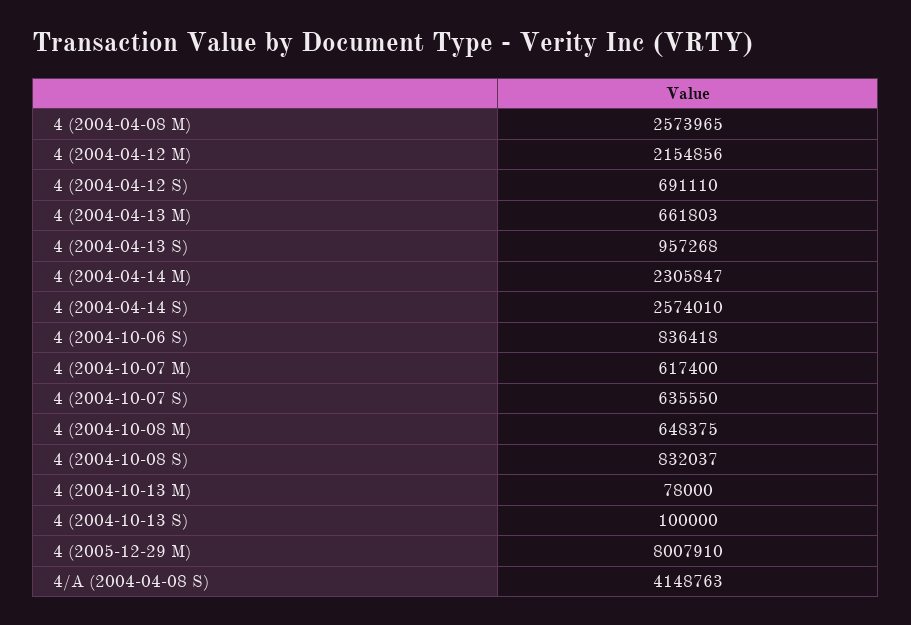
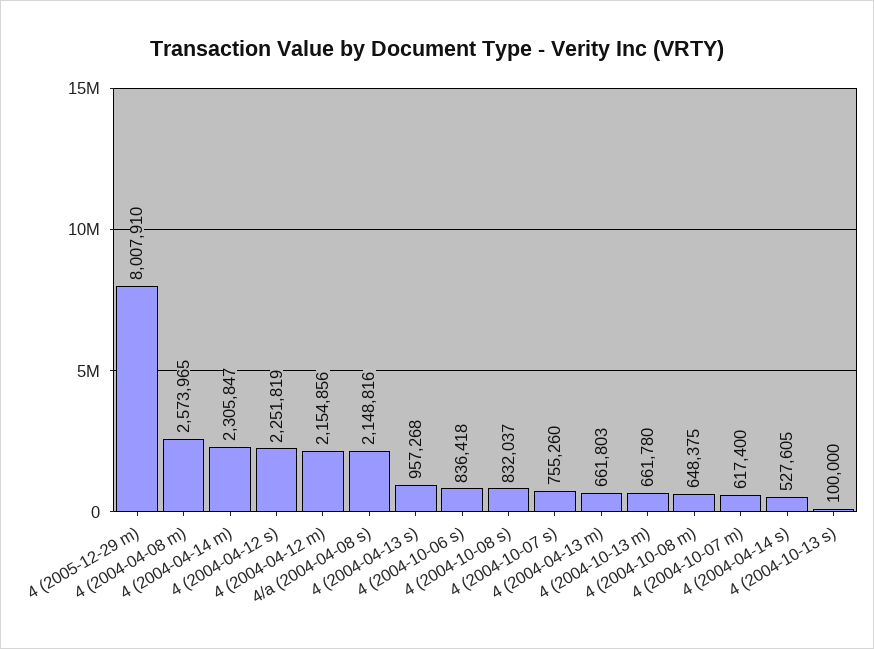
4 (2004-04-12 S): 691110 -> 2251819
4 (2004-04-14 S): 2574010 -> 527605
4 (2004-10-07 S): 635550 -> 755260
4 (2004-10-13 M): 78000 -> 661780
4/A (2004-04-08 S): 4148763 -> 2148816

